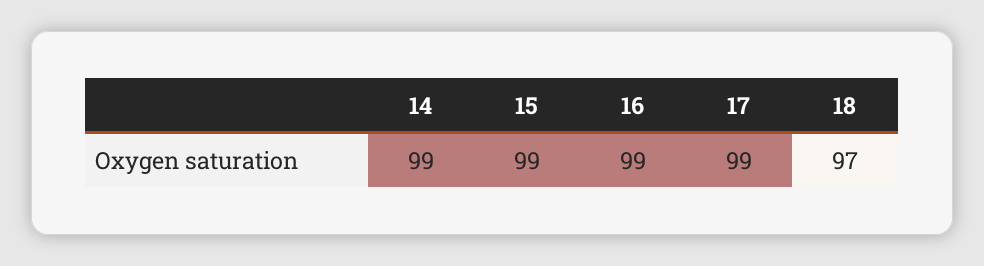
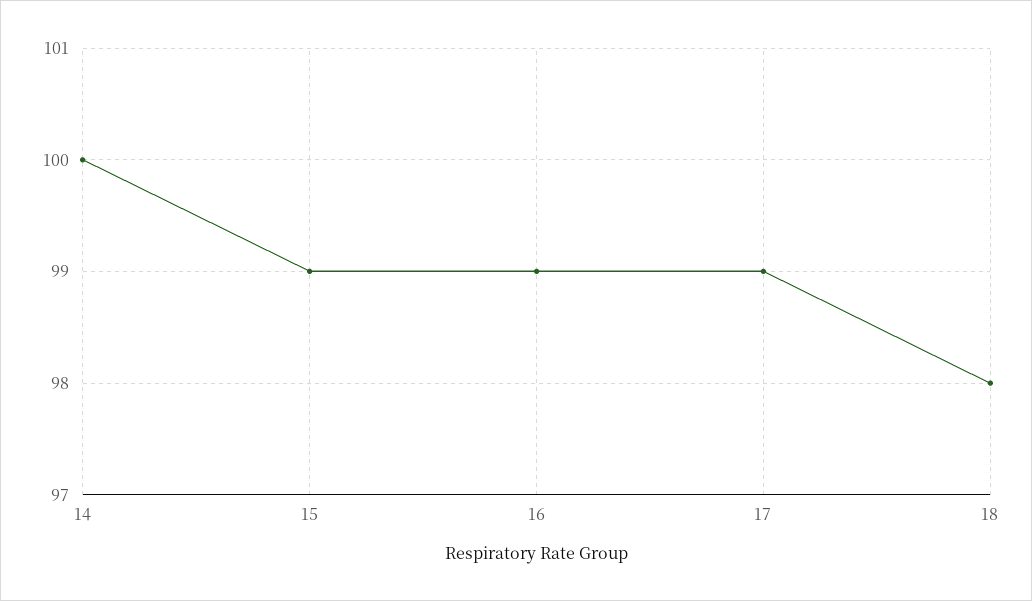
14: 99 -> 100
18: 97 -> 98

